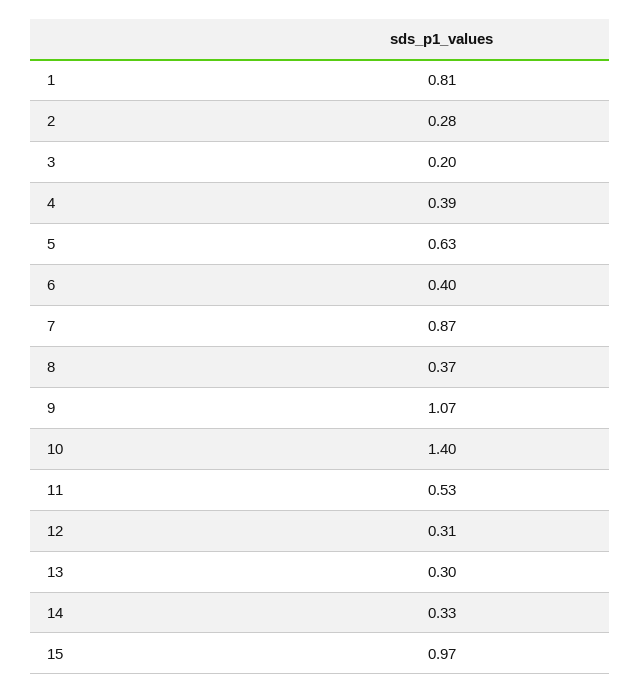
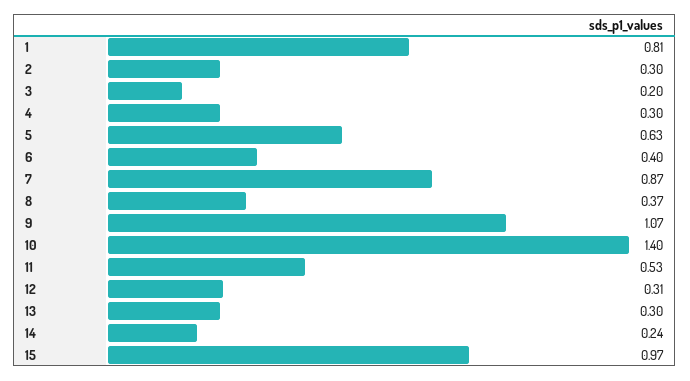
2: 0.28 -> 0.3
4: 0.39 -> 0.3
14: 0.33 -> 0.24

